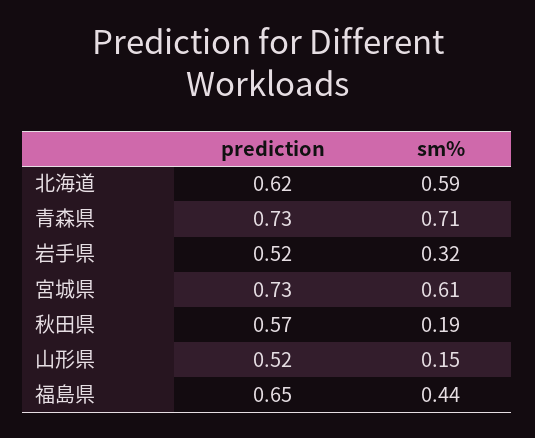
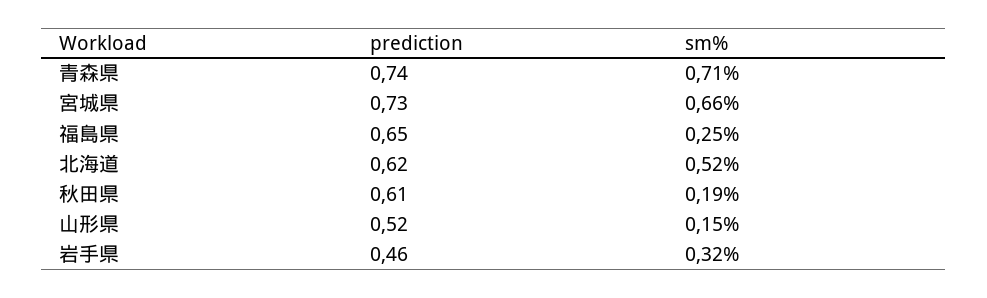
sm%, 北海道: 0.59 -> 0.52
prediction, 青森県: 0.73 -> 0.74
prediction, 岩手県: 0.52 -> 0.46
sm%, 宮城県: 0.61 -> 0.66
prediction, 秋田県: 0.57 -> 0.61
sm%, 福島県: 0.44 -> 0.25

